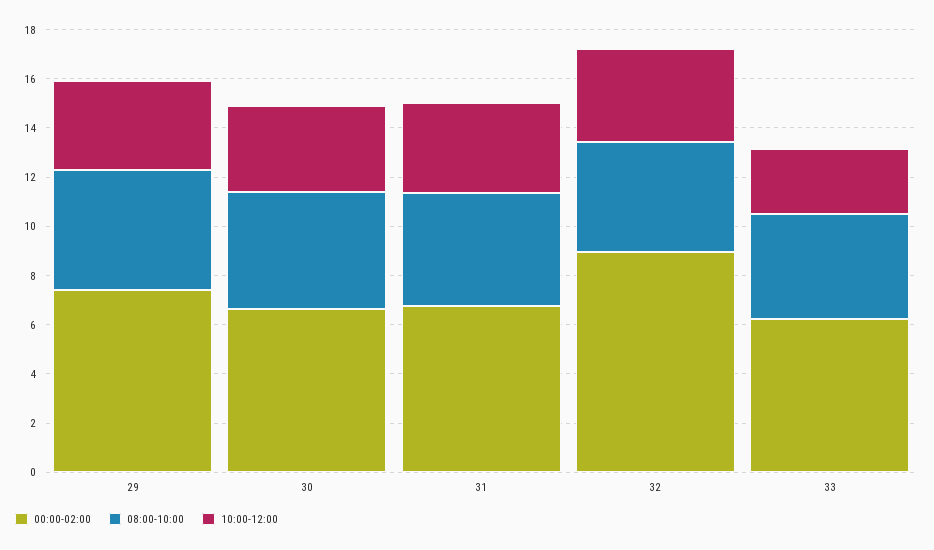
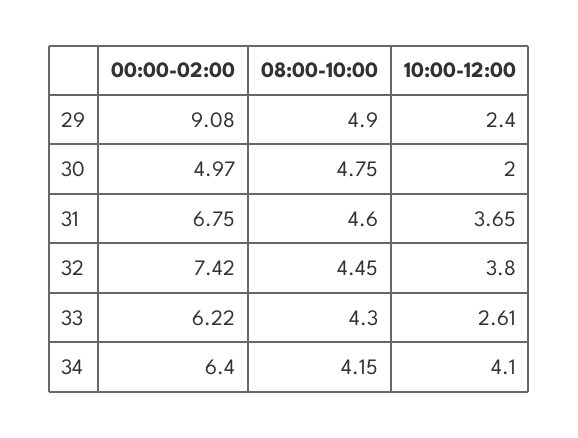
00:00-02:00, 29: 7.5 -> 9.08
10:00-12:00, 29: 3.5 -> 2.4
00:00-02:00, 30: 6.5 -> 4.97
10:00-12:00, 30: 3.5 -> 2
00:00-02:00, 32: 9 -> 7.42
00:00-02:00, 34: none -> 6.4
08:00-10:00, 34: none -> 4.15
10:00-12:00, 34: none -> 4.1

